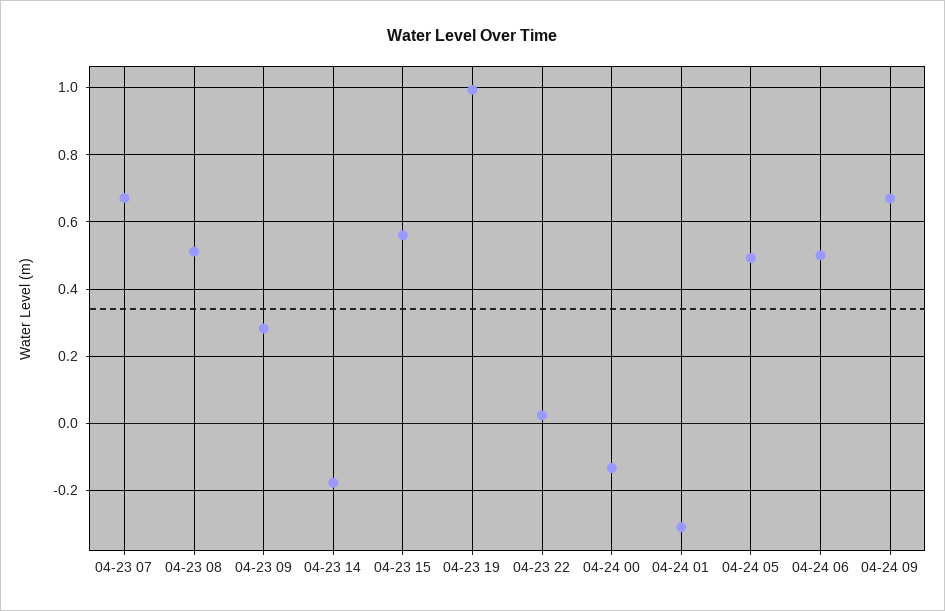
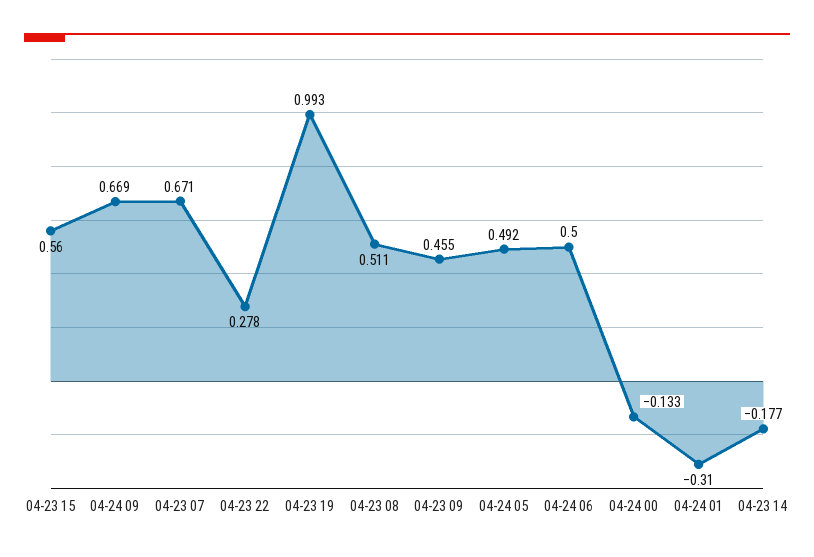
04-23 09: 0.28 -> 0.455
04-23 22: 0.02 -> 0.278

